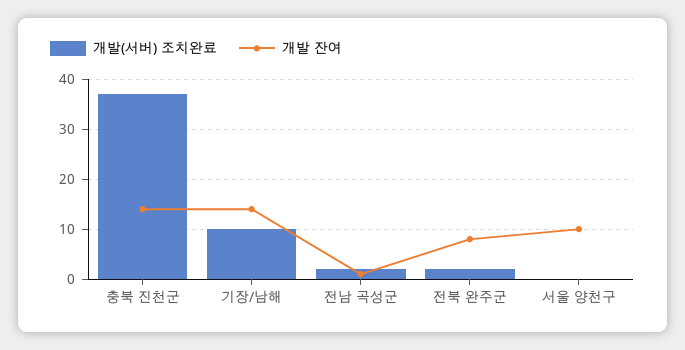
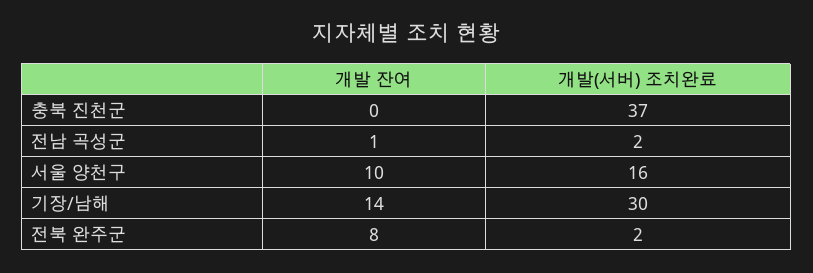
개발 잔여, 충북 진천군: 15 -> 0
개발(서버) 조치완료, 기장/남해: 10 -> 30
개발(서버) 조치완료, 서울 양천구: 0 -> 16

